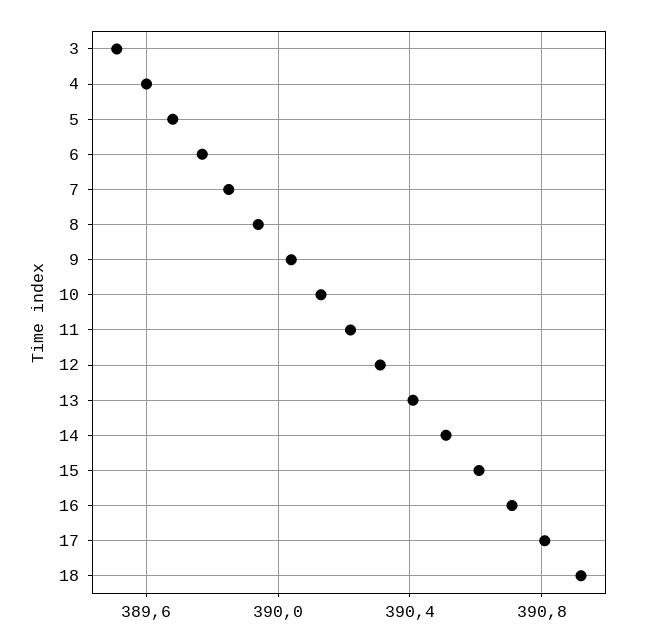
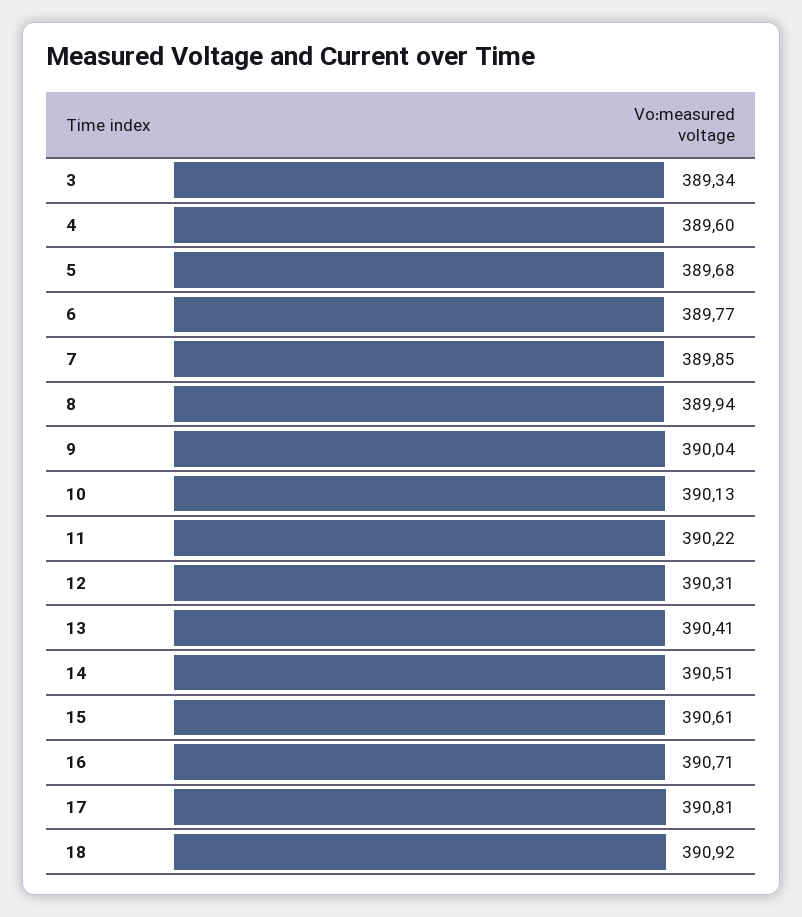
3: 389.5 -> 389.34

